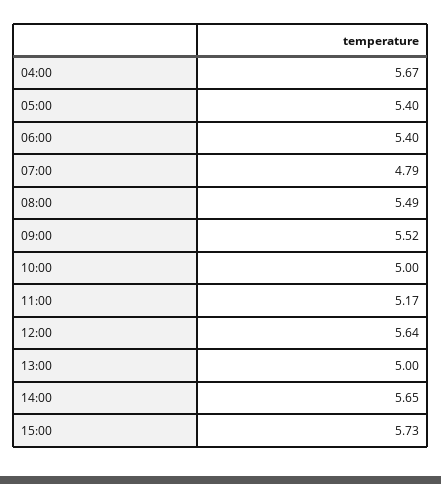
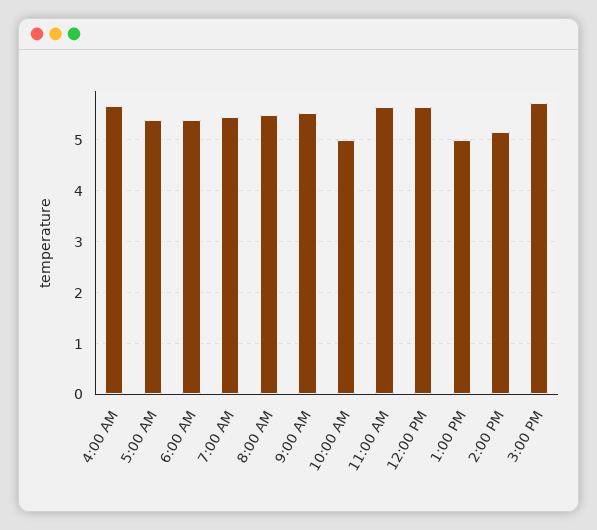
07:00: 4.79 -> 5.4
11:00: 5.17 -> 5.6
14:00: 5.65 -> 5.2

